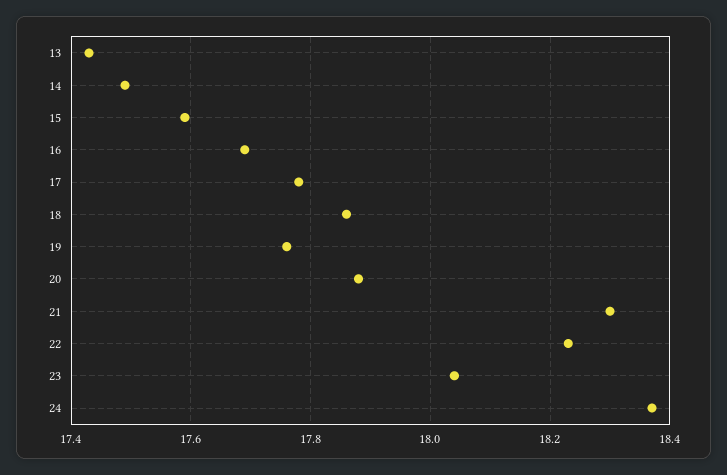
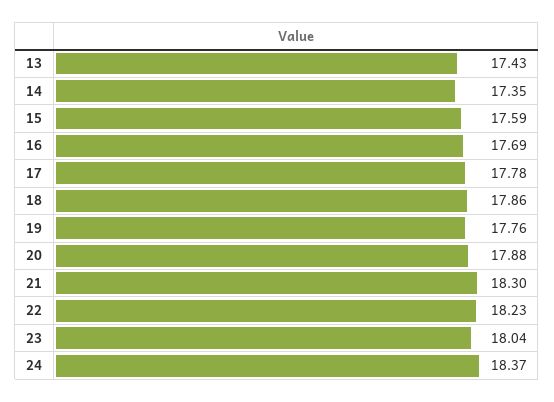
14: 17.5 -> 17.35

